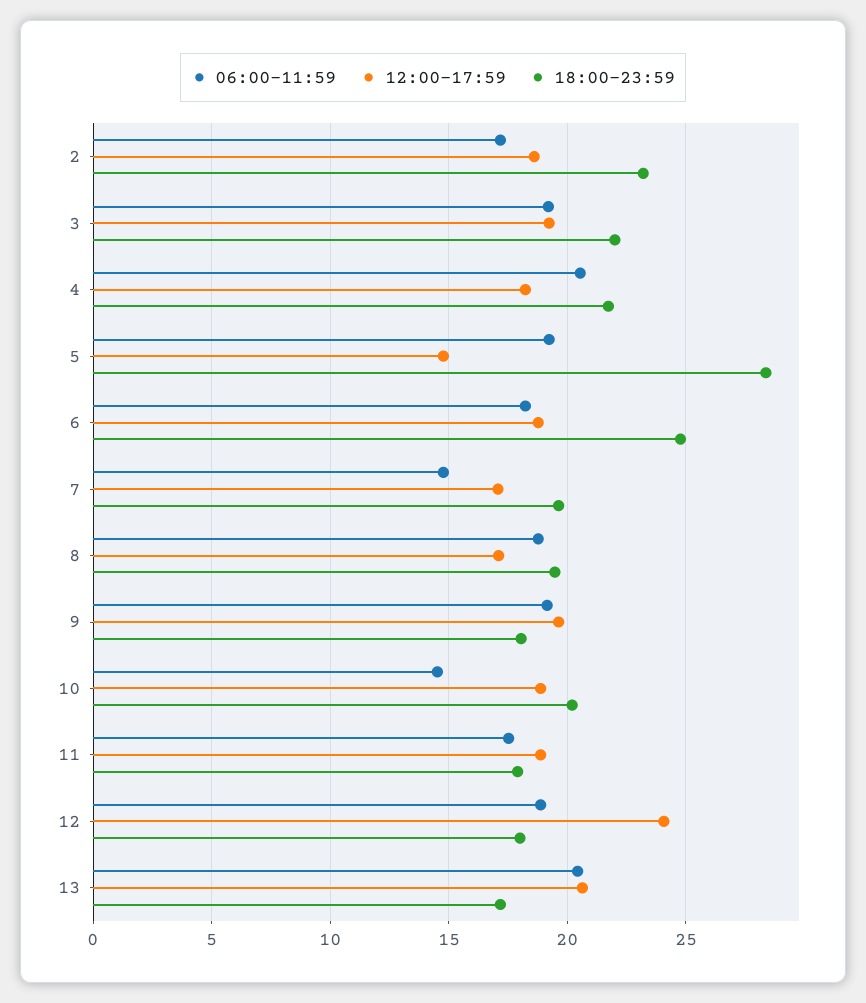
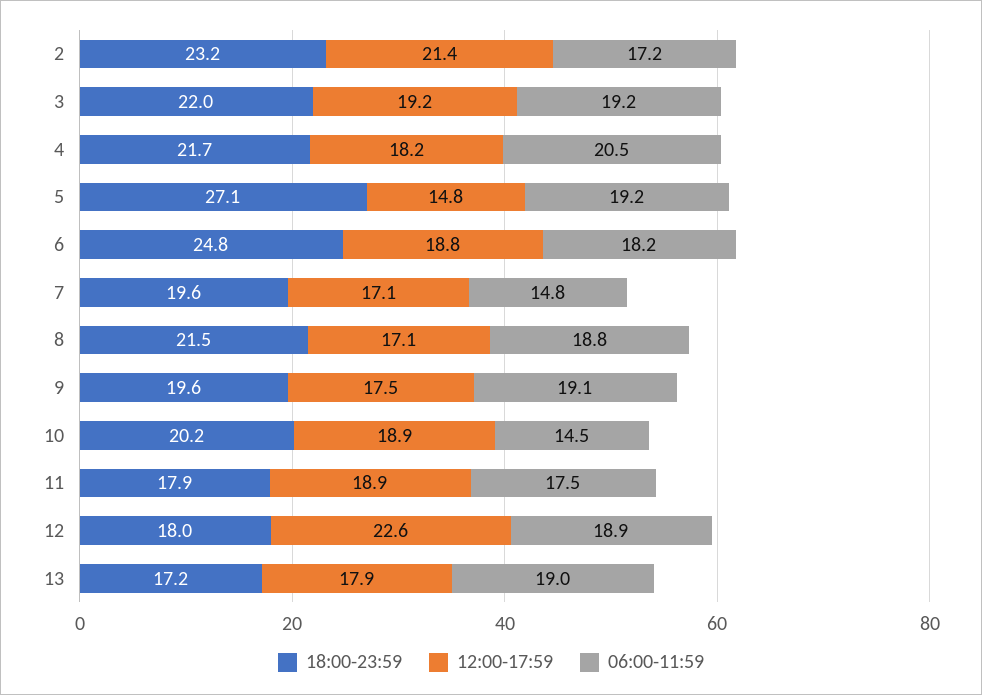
12:00-17:59, 2: 18.5 -> 21.4
18:00-23:59, 5: 28.5 -> 27.1
18:00-23:59, 8: 19.5 -> 21.5
12:00-17:59, 9: 19.5 -> 17.5
18:00-23:59, 9: 18 -> 19.6
12:00-17:59, 12: 24 -> 22.6
06:00-11:59, 13: 20.5 -> 19
12:00-17:59, 13: 20.5 -> 17.9

